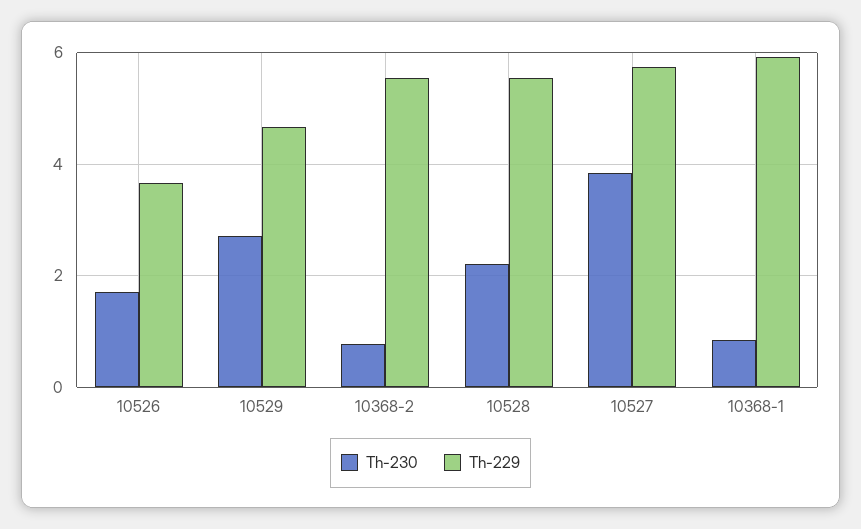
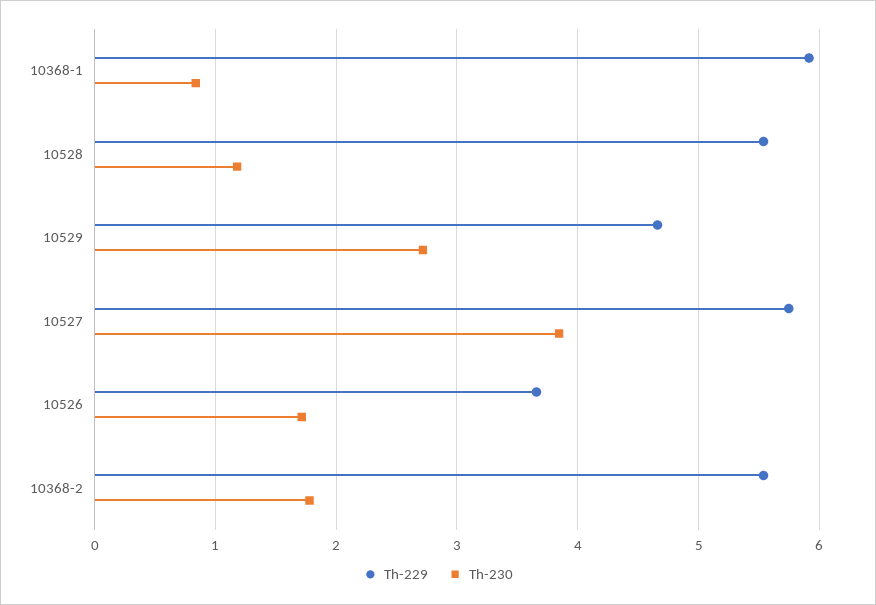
Th-230, 10368-2: 0.8 -> 1.8
Th-230, 10528: 2.2 -> 1.2

